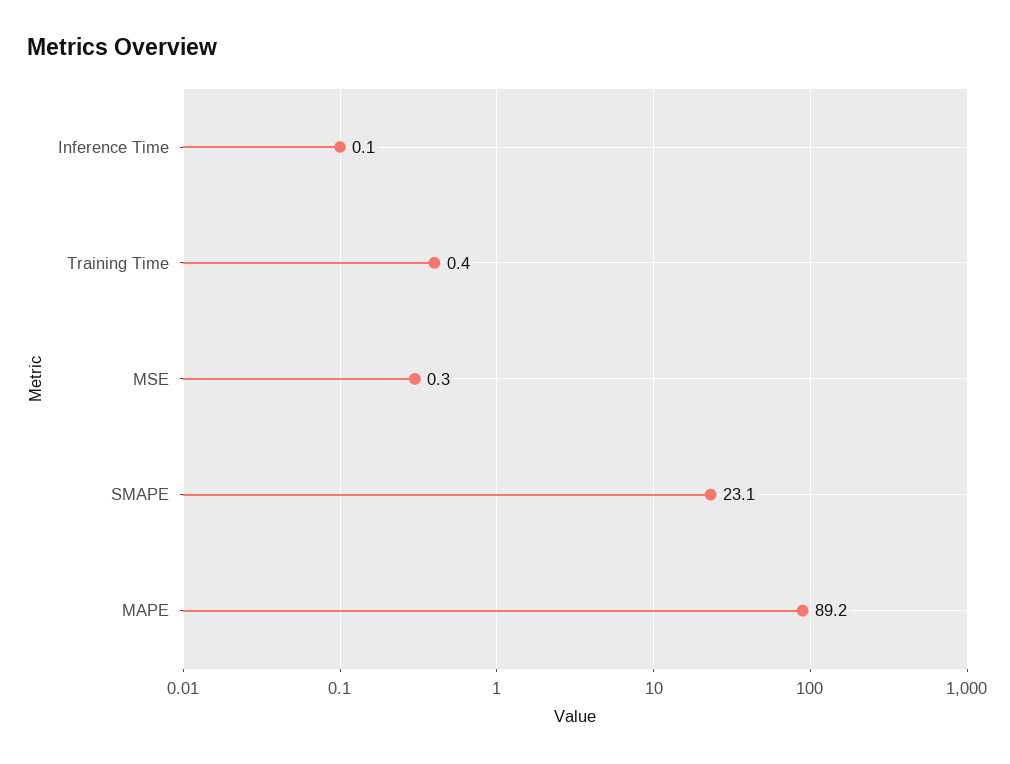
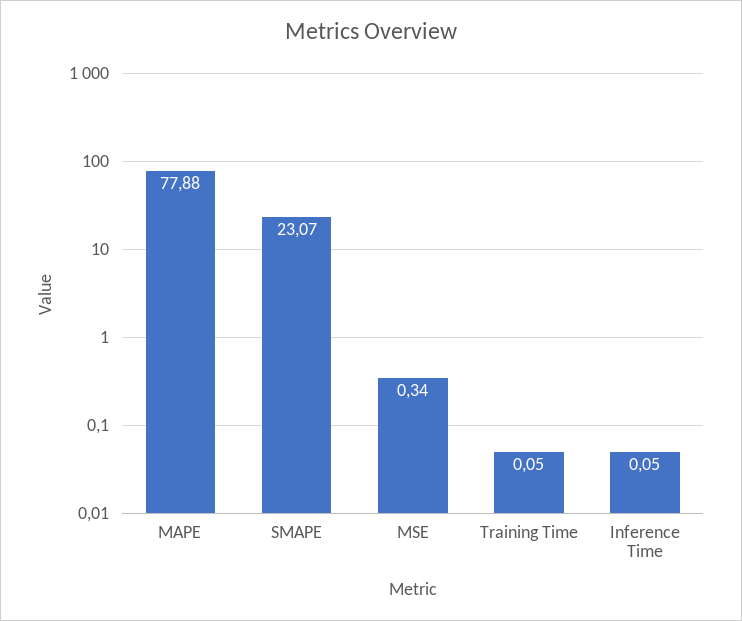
Training Time: 0.4 -> 0.05
MAPE: 89.2 -> 77.88

